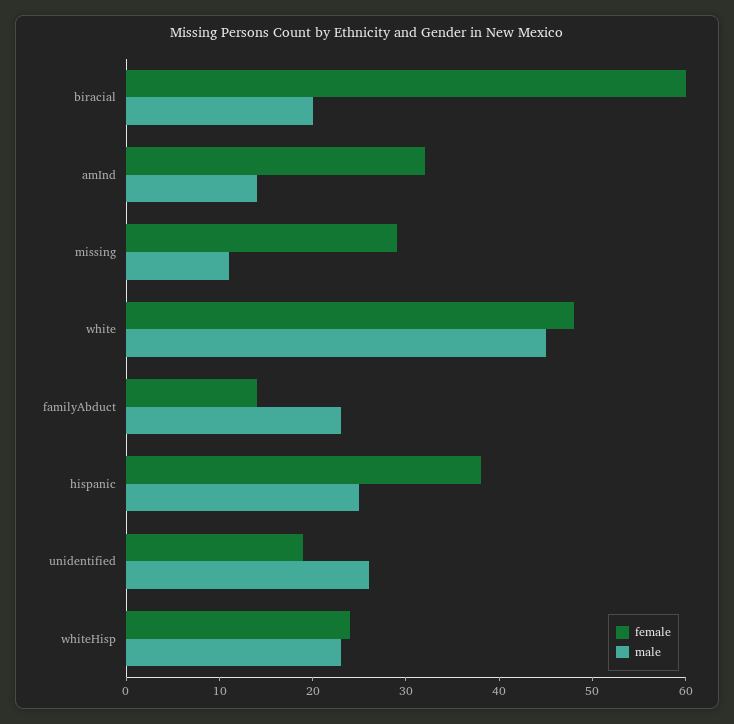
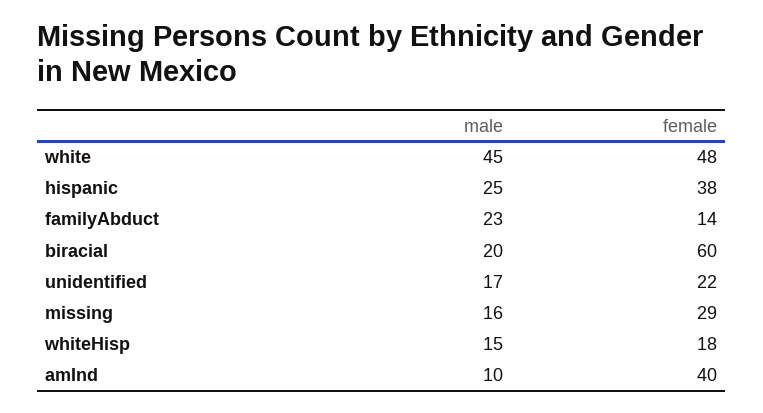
female, amInd: 32 -> 40
male, amInd: 14 -> 10
male, missing: 11 -> 16
female, unidentified: 19 -> 22
male, unidentified: 26 -> 17
female, whiteHisp: 24 -> 18
male, whiteHisp: 23 -> 15

